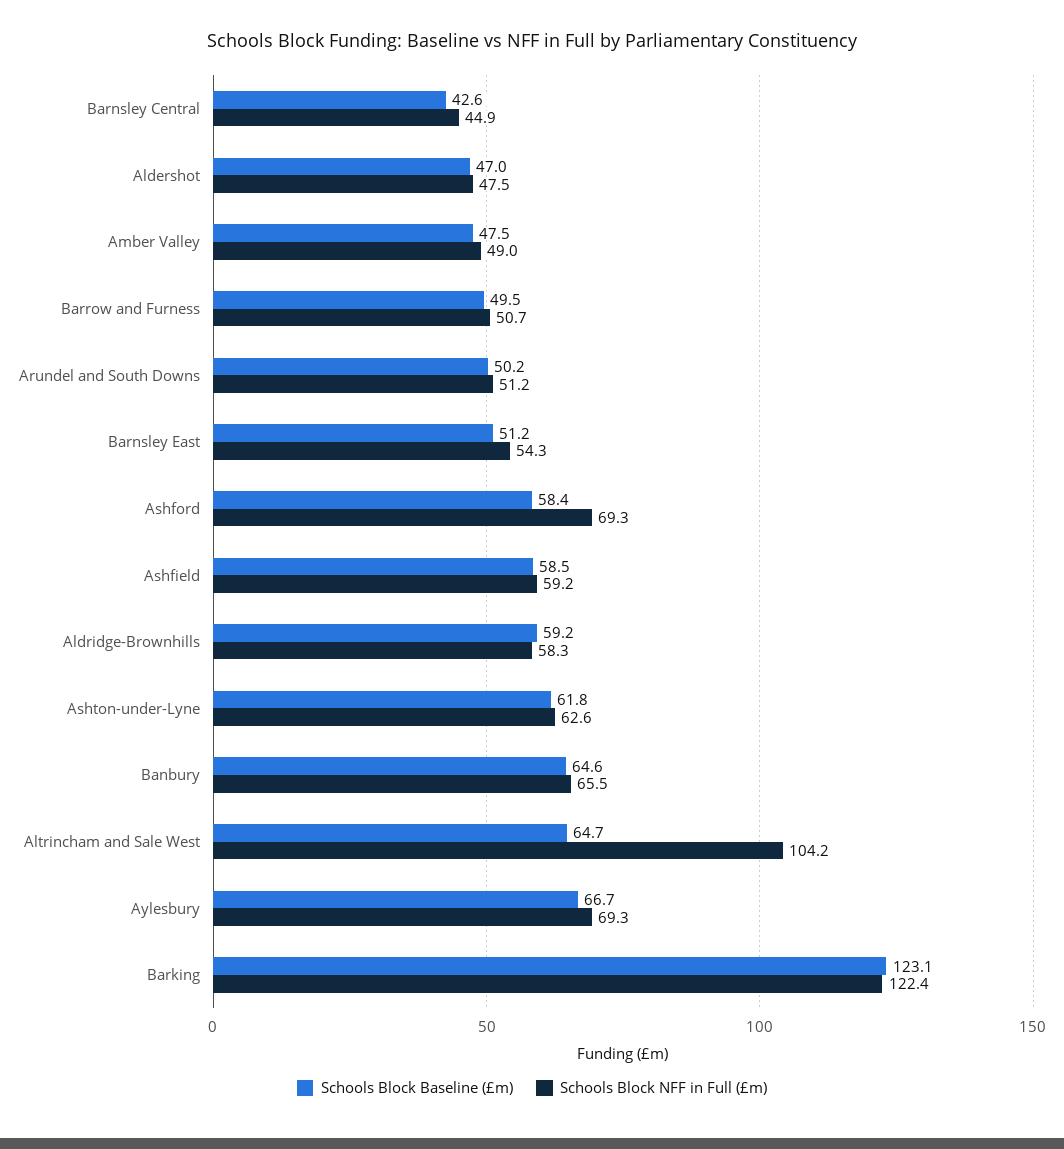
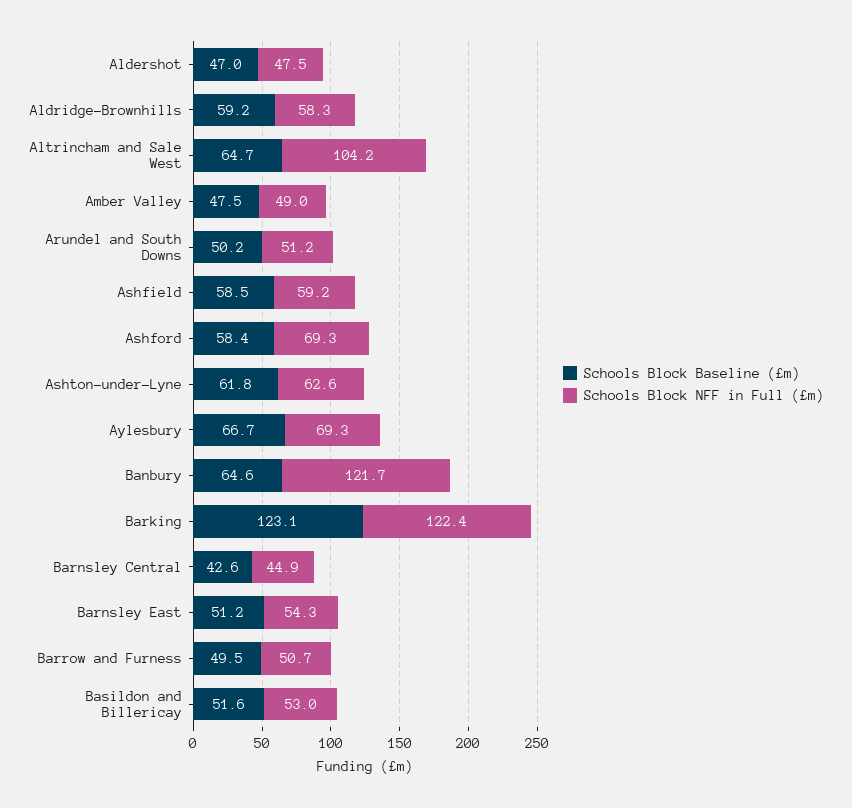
Schools Block NFF in Full (£m), Banbury: 65.5 -> 121.7
Schools Block Baseline (£m), Basildon and Billericay: none -> 51.6
Schools Block NFF in Full (£m), Basildon and Billericay: none -> 53

